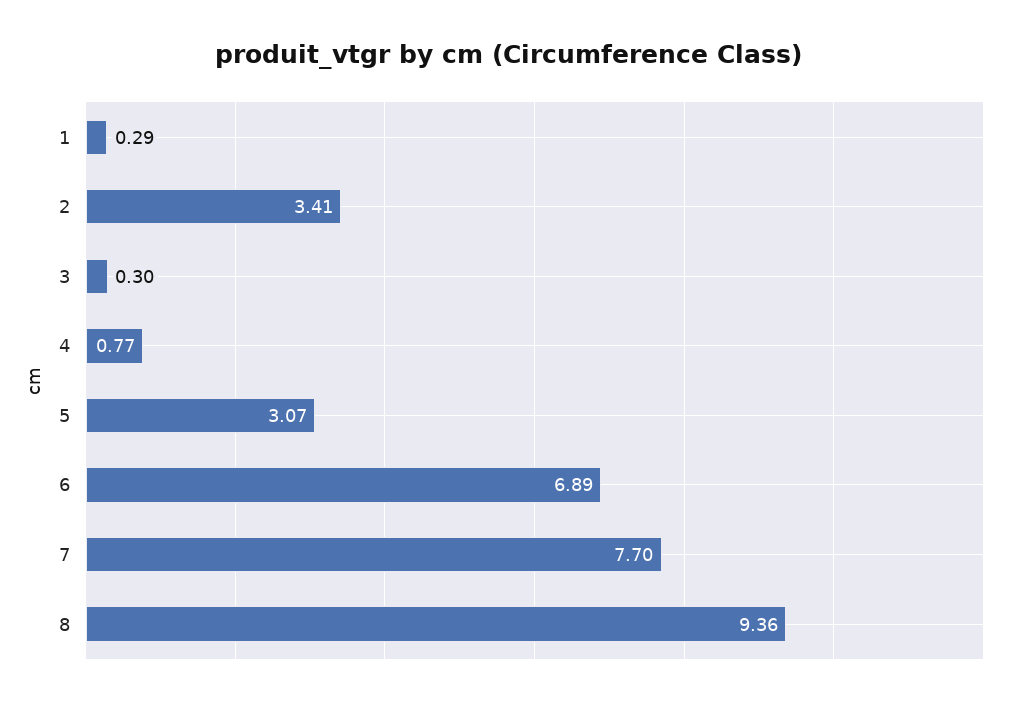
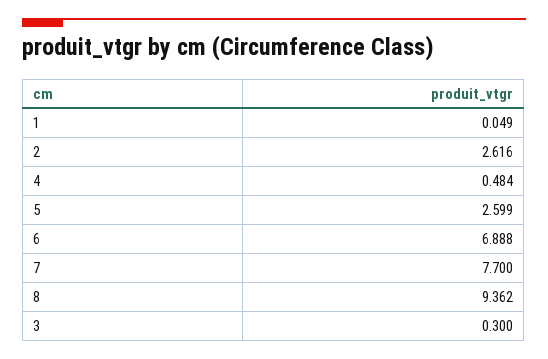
1: 0.29 -> 0.049
2: 3.41 -> 2.616
4: 0.77 -> 0.484
5: 3.07 -> 2.599

